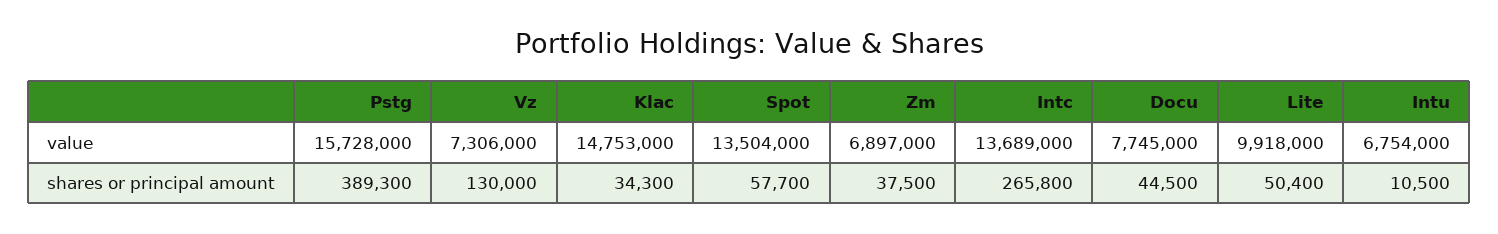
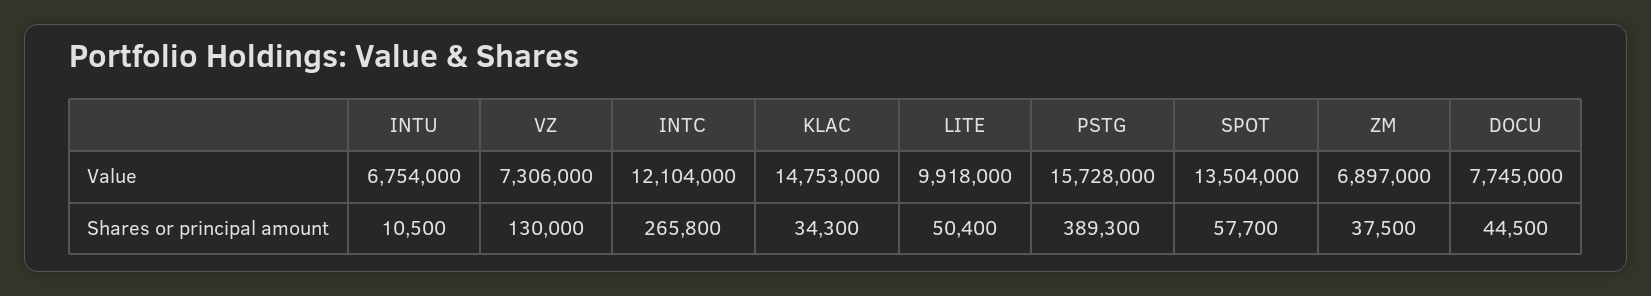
Intc, value: 13689000 -> 12104000

